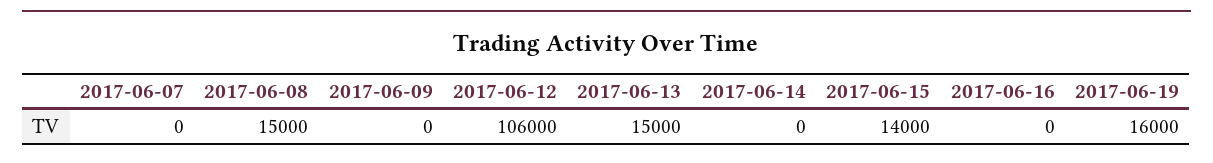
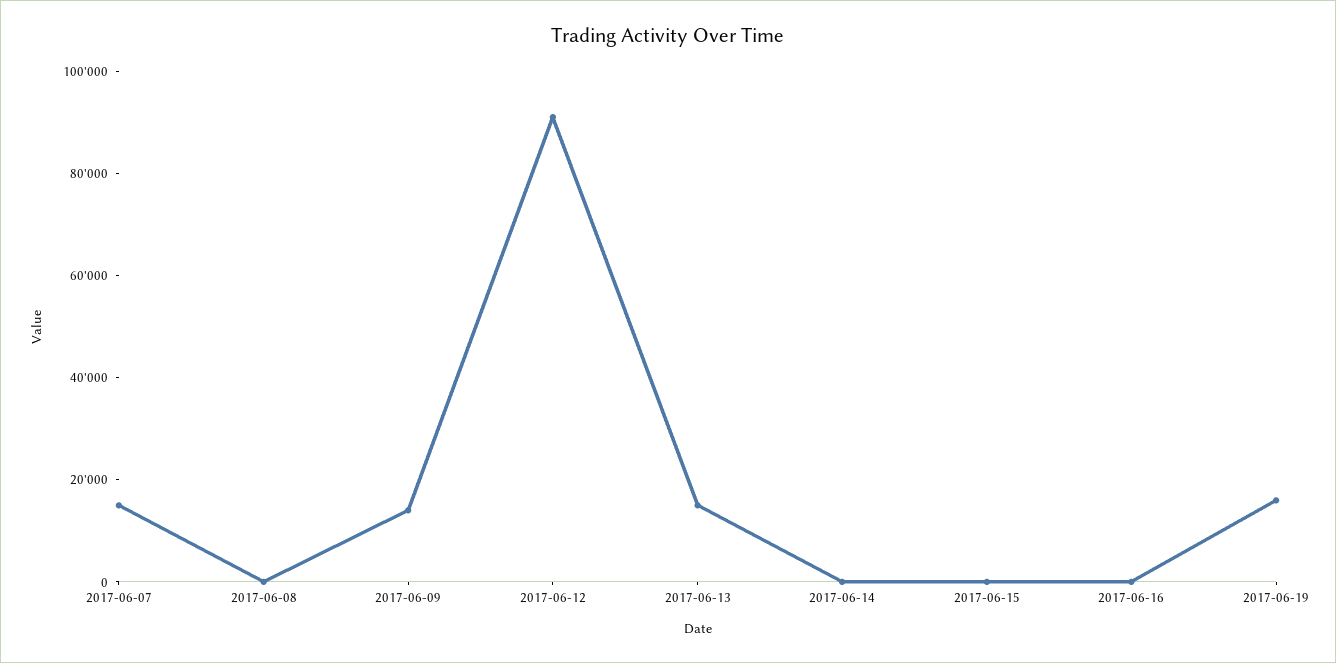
2017-06-07: 0 -> 15000
2017-06-08: 15000 -> 0
2017-06-09: 0 -> 15000
2017-06-12: 106000 -> 90000
2017-06-15: 14000 -> 0

